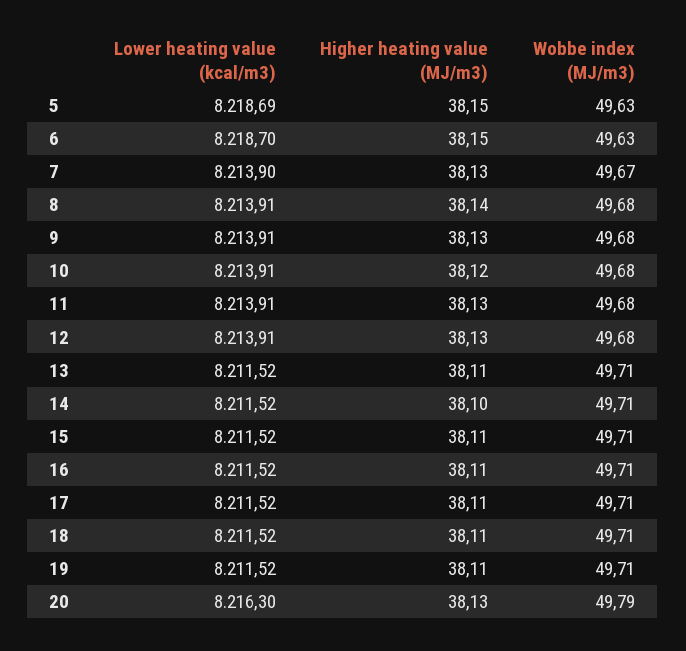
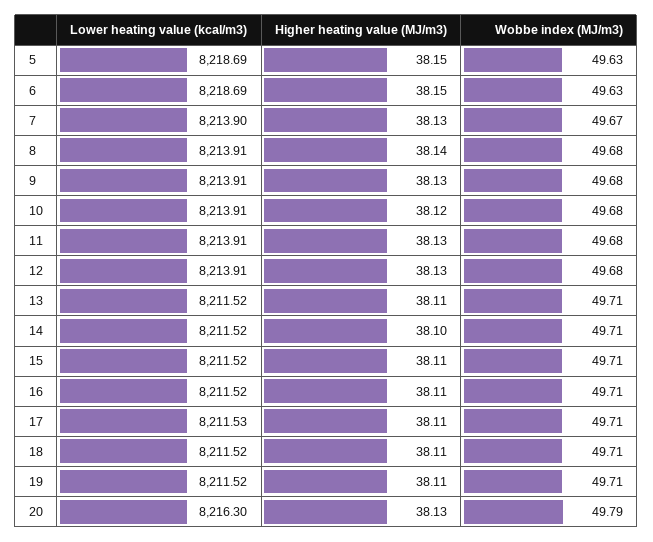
Lower heating value (kcal/m3), 6: 8218.7 -> 8218.69
Lower heating value (kcal/m3), 17: 8211.52 -> 8211.53

